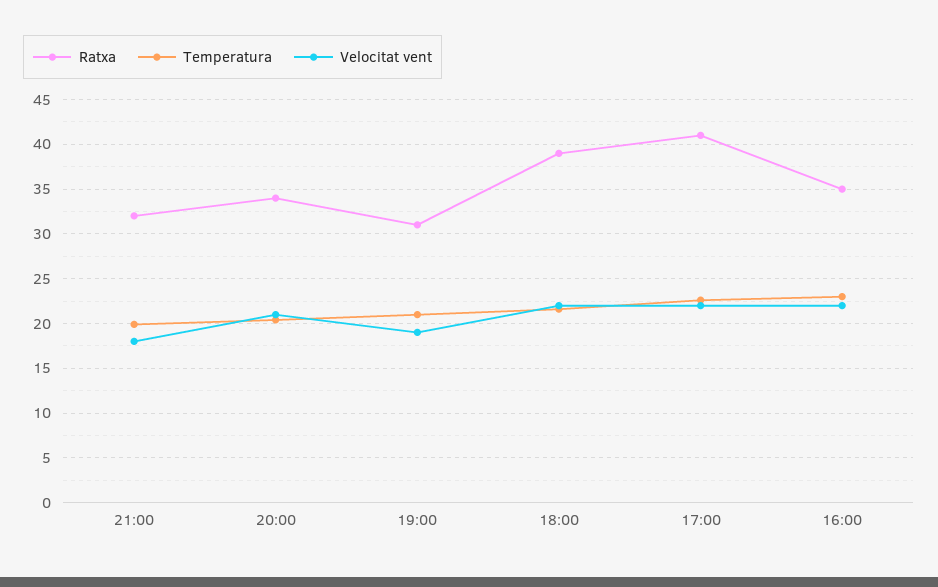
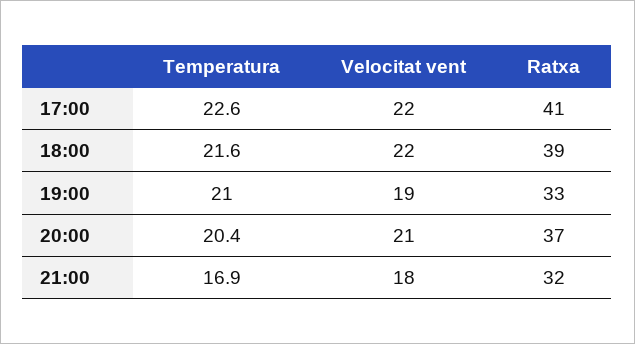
Temperatura, 21:00: 20 -> 16.9
Ratxa, 20:00: 34 -> 37
Ratxa, 19:00: 31 -> 33
Ratxa, 16:00: 35 -> none
Temperatura, 16:00: 23 -> none
Velocitat vent, 16:00: 22 -> none

